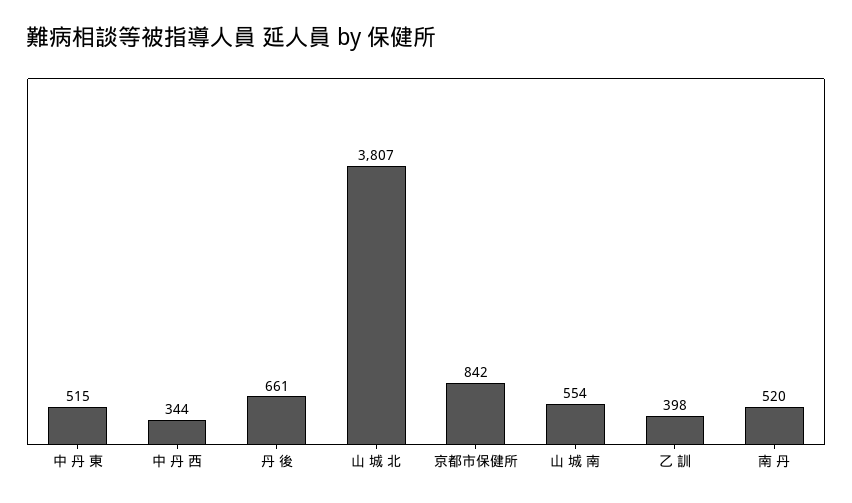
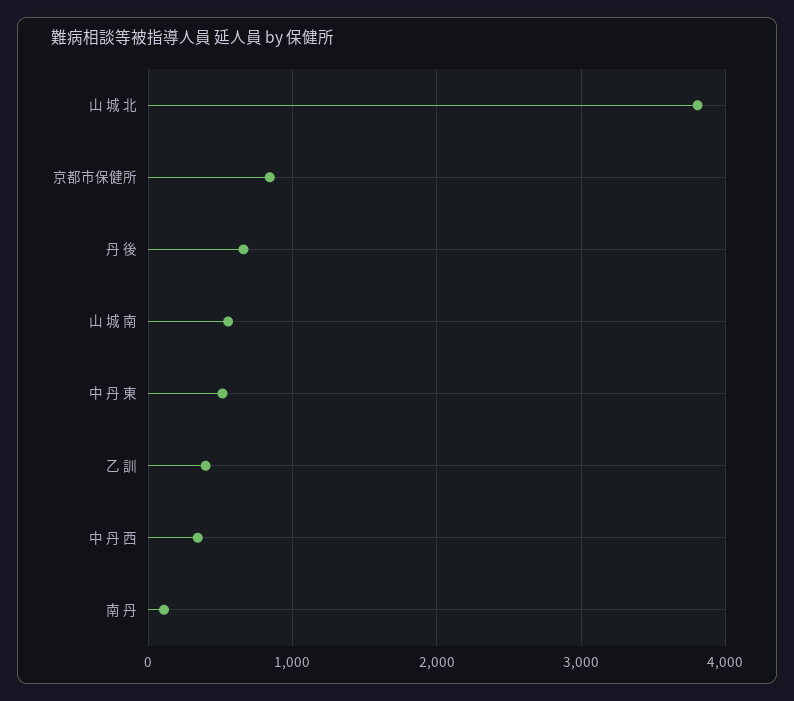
南 丹: 520 -> 100

